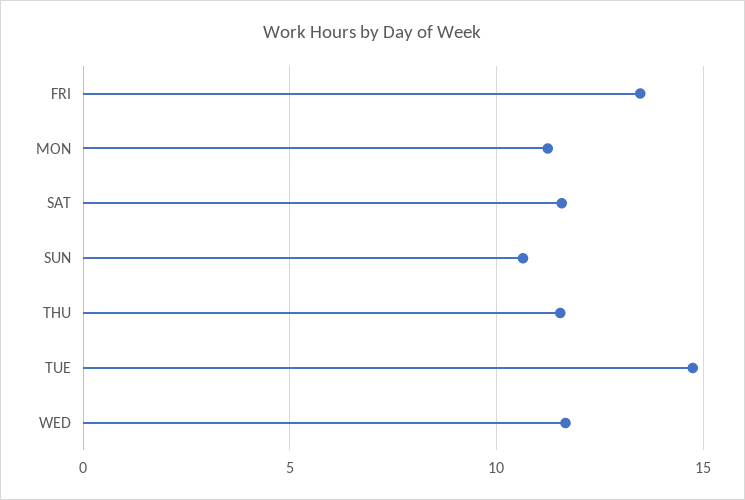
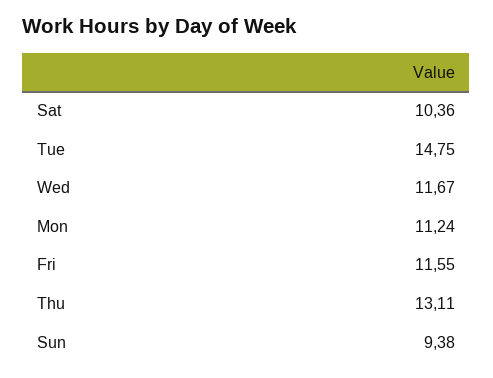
FRI: 13.5 -> 11.55
SAT: 11.5 -> 10.36
SUN: 10.5 -> 9.38
THU: 11.5 -> 13.11

